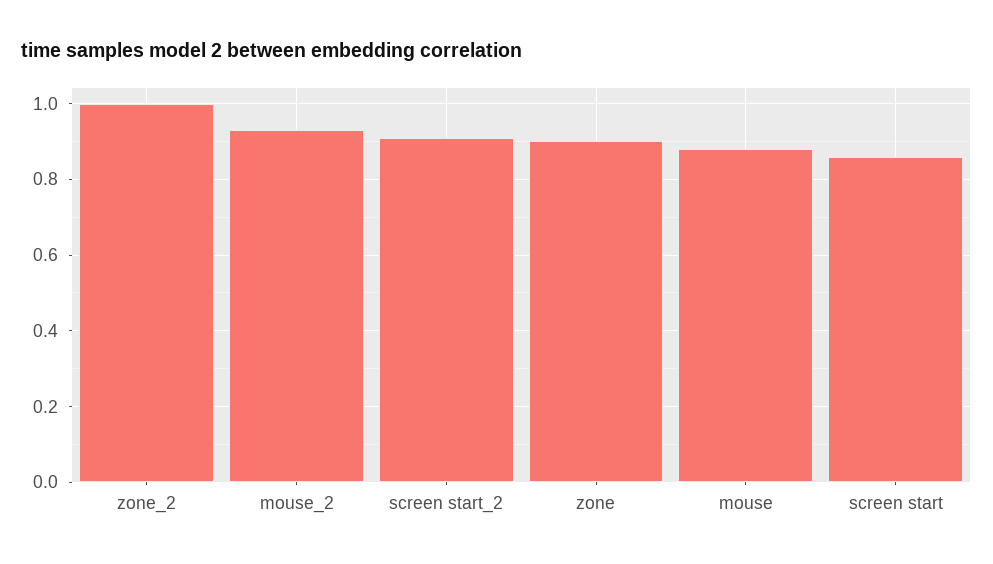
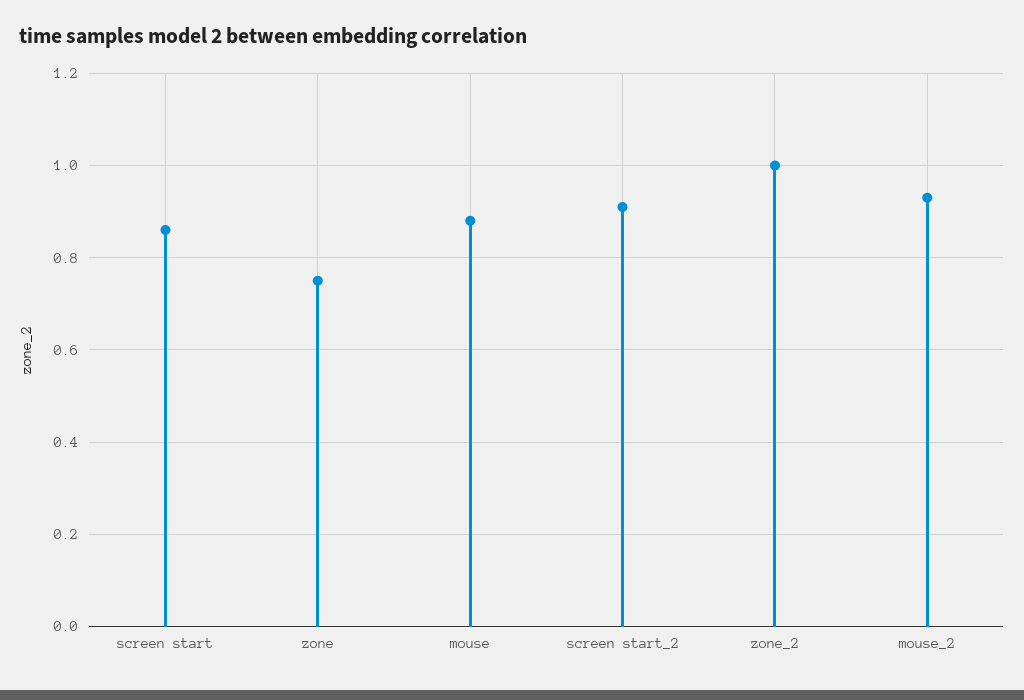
zone: 0.9 -> 0.75

